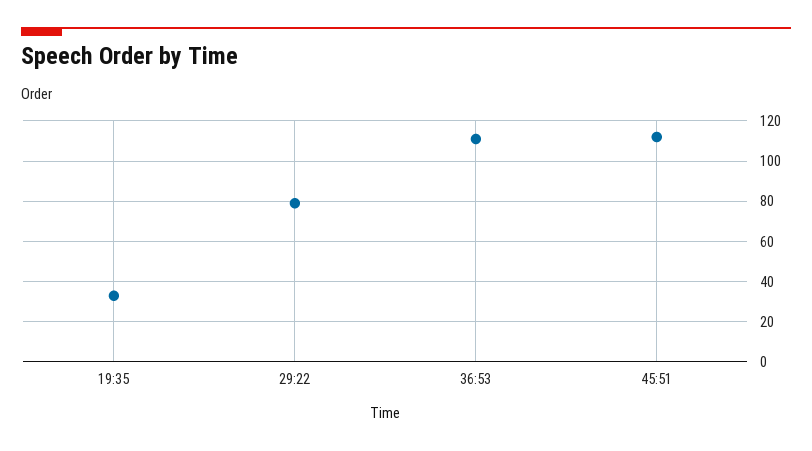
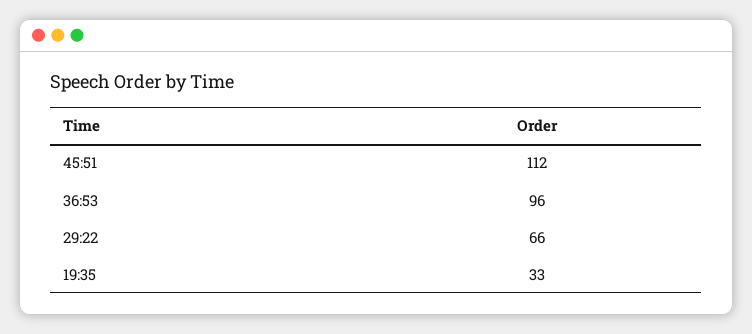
29:22: 80 -> 66
36:53: 110 -> 96

